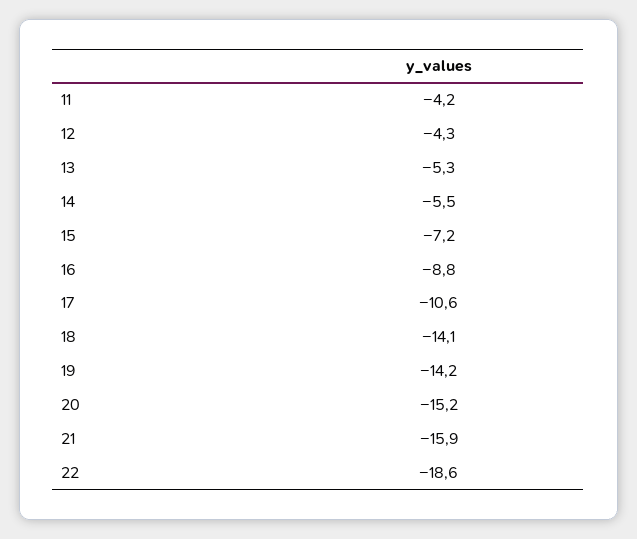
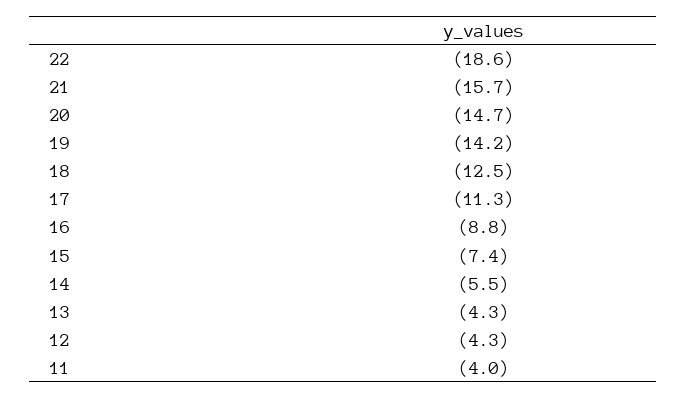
11: -4.2 -> -4
13: -5.3 -> -4.3
15: -7.2 -> -7.4
17: -10.6 -> -11.3
18: -14.1 -> -12.5
20: -15.2 -> -14.7
21: -15.9 -> -15.7

